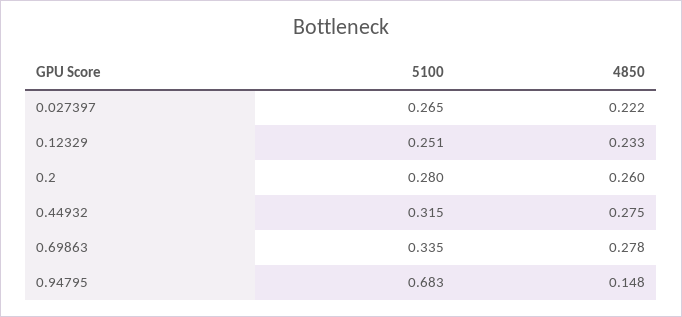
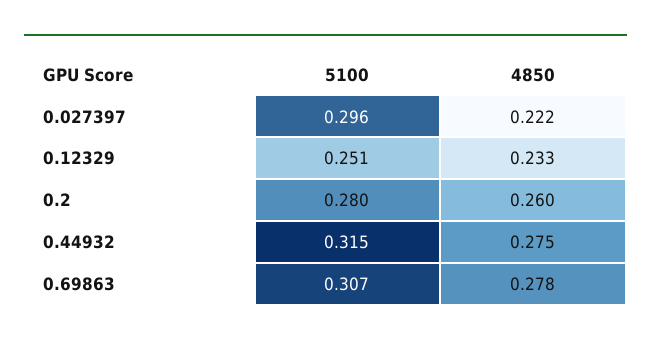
5100, 0.027397: 0.265 -> 0.296
5100, 0.69863: 0.335 -> 0.307
5100, 0.94795: 0.683 -> none
4850, 0.94795: 0.148 -> none

